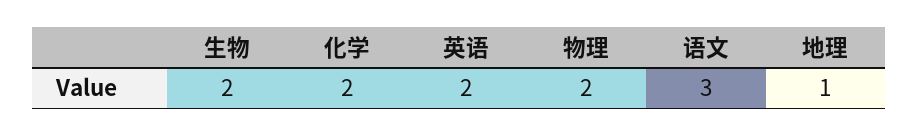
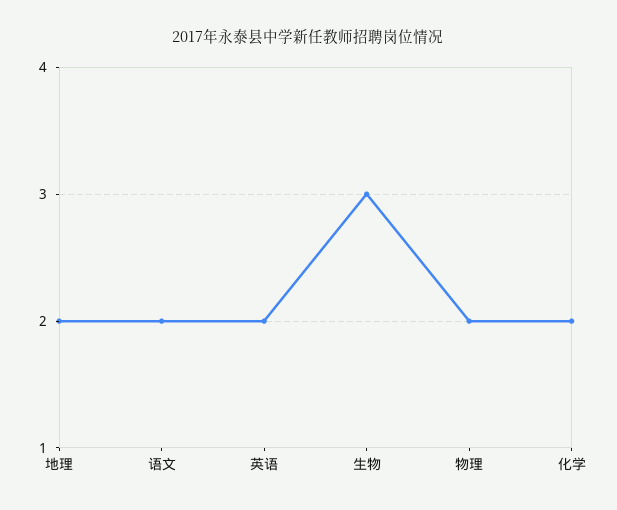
生物: 2 -> 3
语文: 3 -> 2
地理: 1 -> 2

